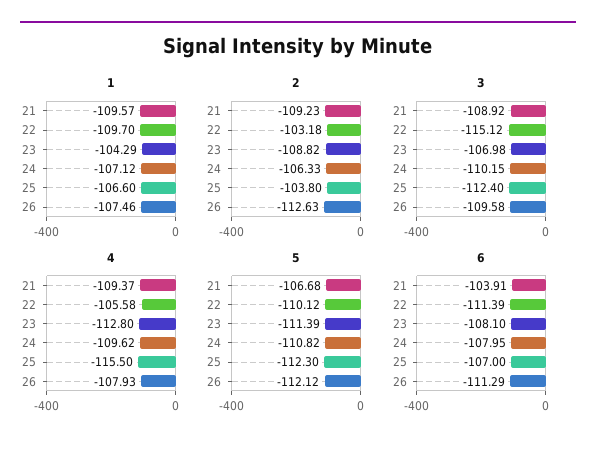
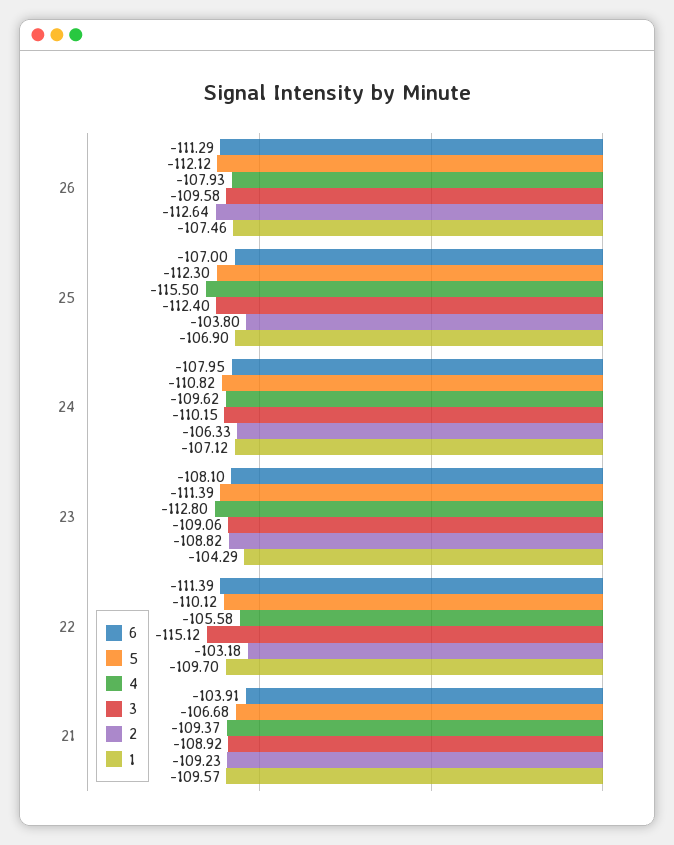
1, 25: -106.6 -> -106.9
2, 26: -112.63 -> -112.64
3, 23: -106.98 -> -109.06

